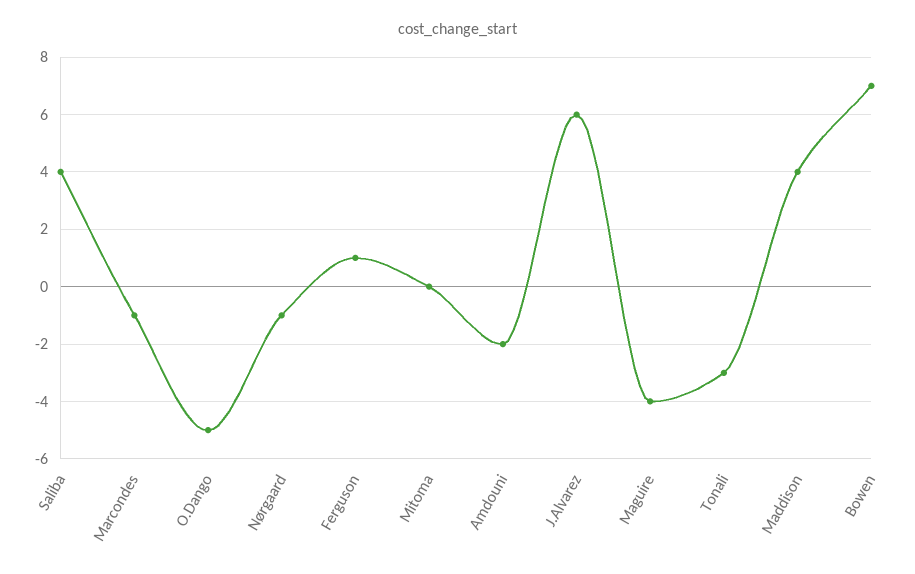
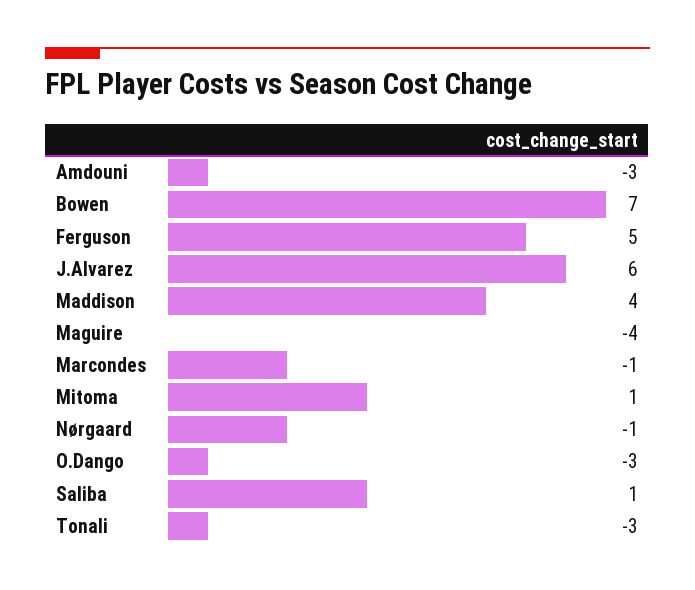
Saliba: 4 -> 1
O.Dango: -5 -> -3
Ferguson: 1 -> 5
Mitoma: 0 -> 1
Amdouni: -2 -> -3

